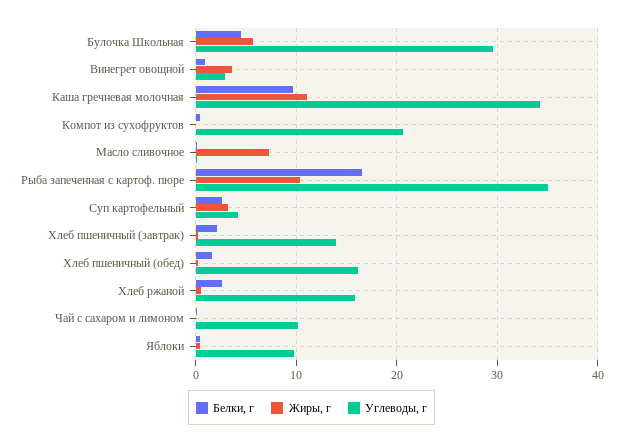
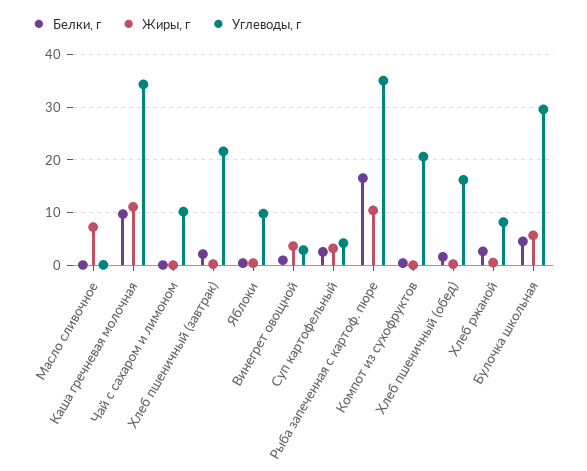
Углеводы, г, Хлеб пшеничный (завтрак): 14 -> 22
Углеводы, г, Хлеб ржаной: 16 -> 8

